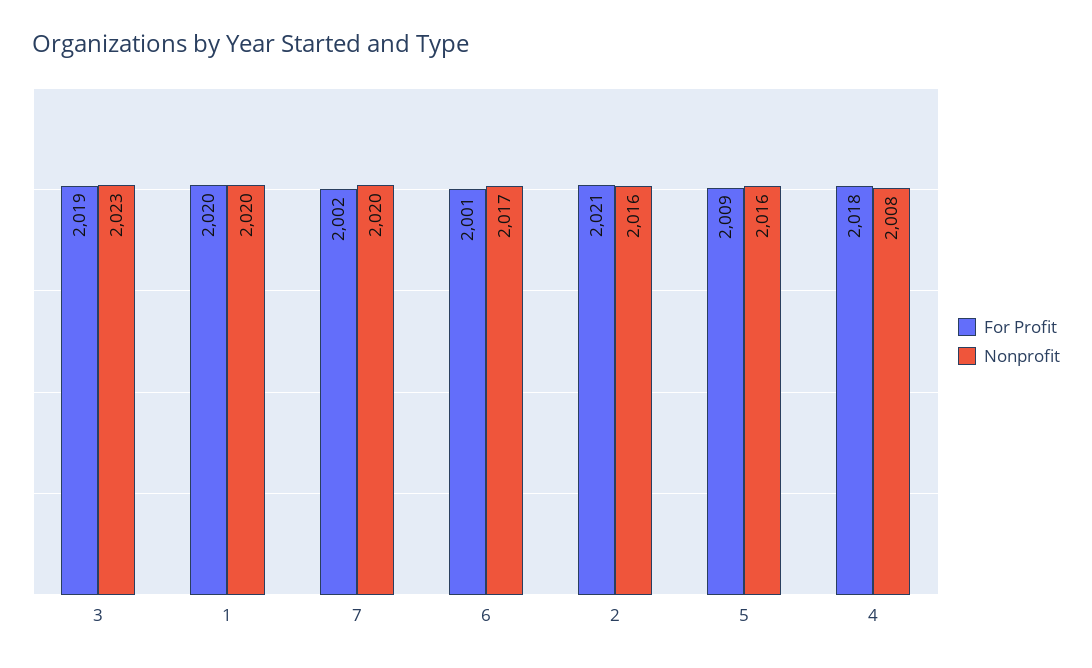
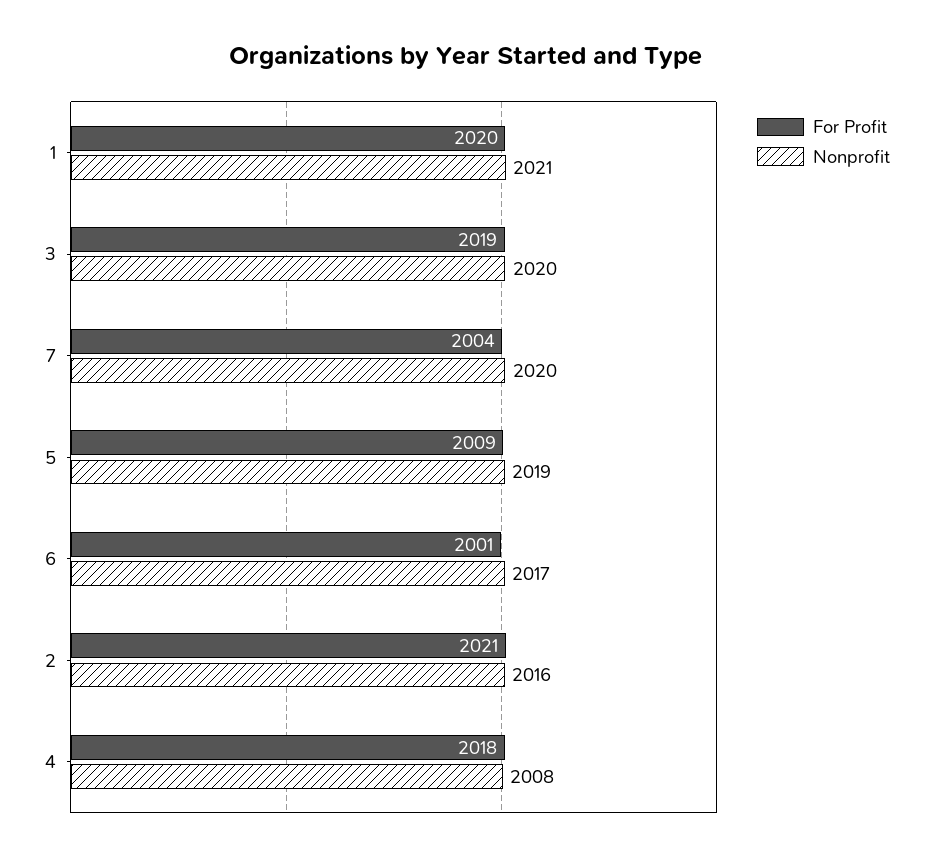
Nonprofit, 3: 2023 -> 2020
Nonprofit, 1: 2020 -> 2021
For Profit, 7: 2002 -> 2004
Nonprofit, 5: 2016 -> 2019

